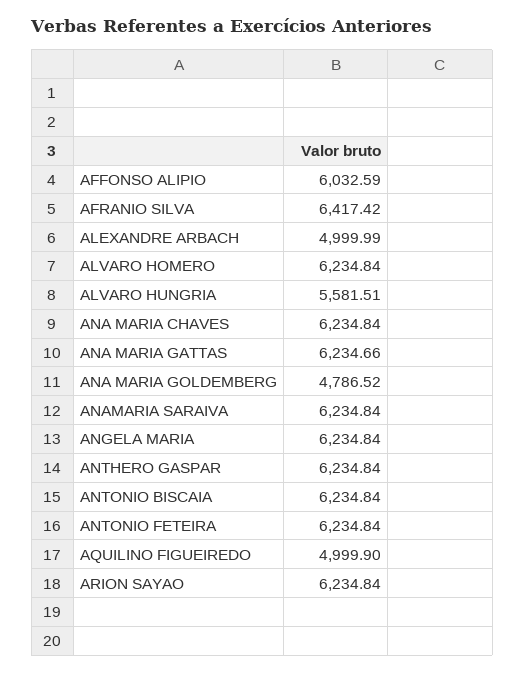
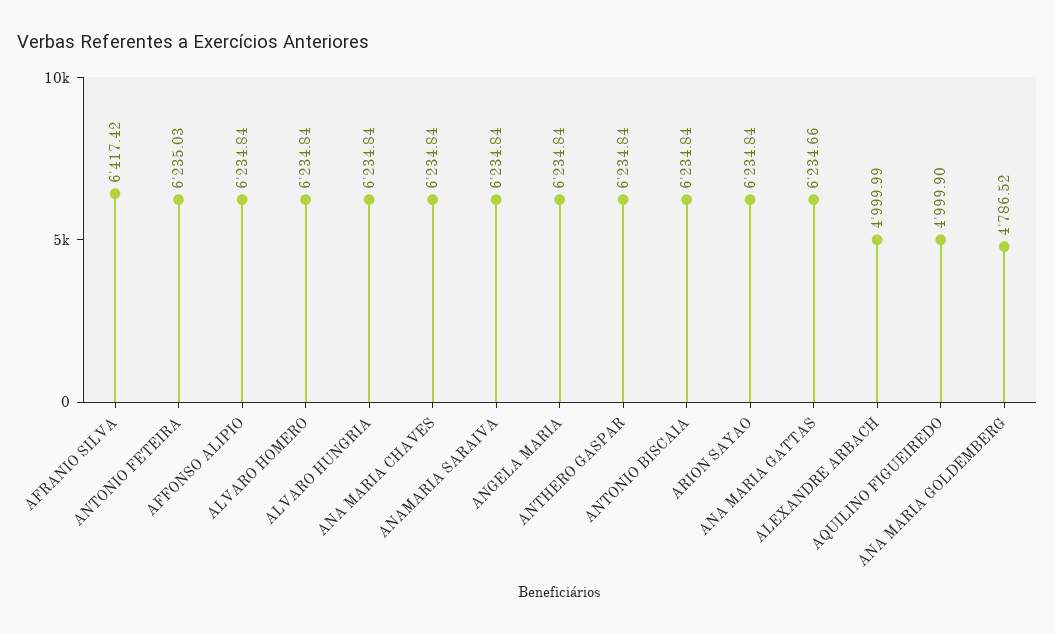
AFFONSO ALIPIO: 6032.59 -> 6234.84
ALVARO HUNGRIA: 5581.51 -> 6234.84
ANTONIO FETEIRA: 6234.84 -> 6235.03

